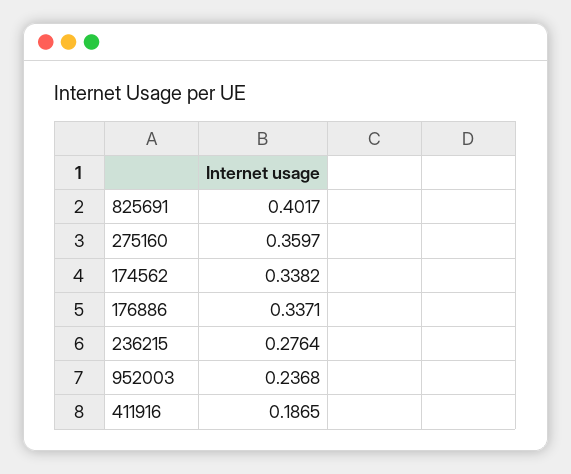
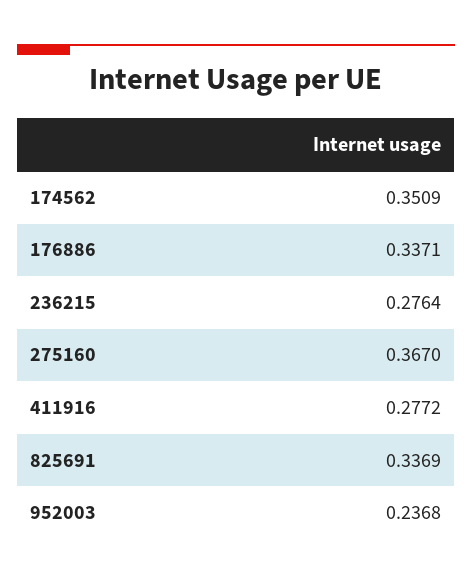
825691: 0.4017 -> 0.3369
275160: 0.3597 -> 0.367
174562: 0.3382 -> 0.3509
411916: 0.1865 -> 0.2772

